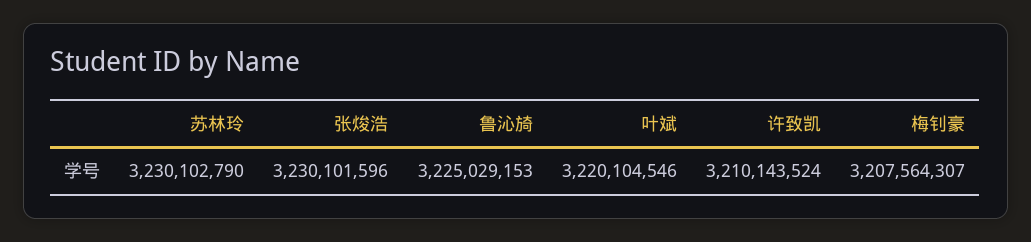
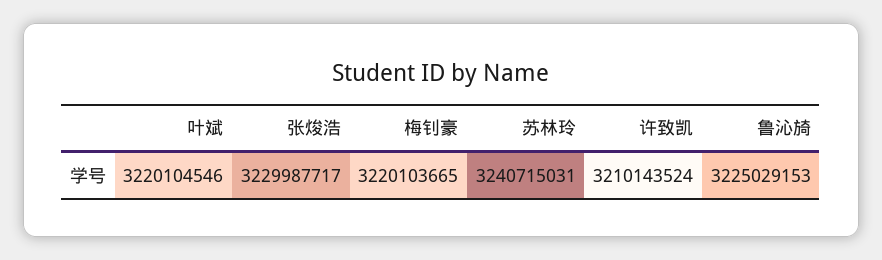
苏林玲: 3230102790 -> 3240715031
张焌浩: 3230101596 -> 3229987717
梅钊豪: 3207564307 -> 3220103665

